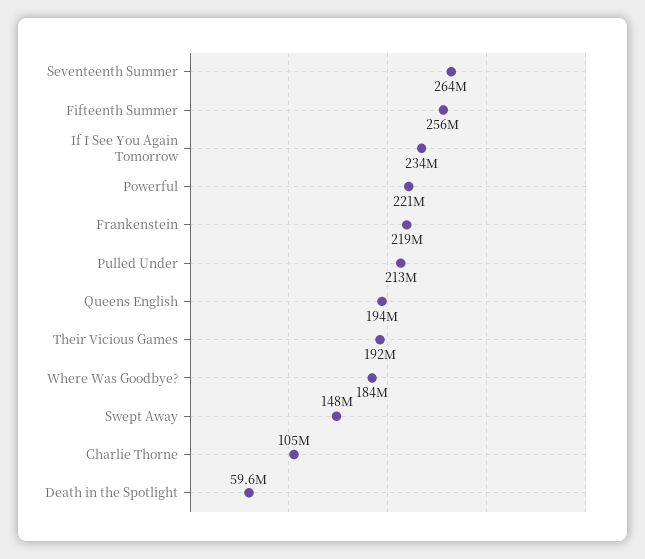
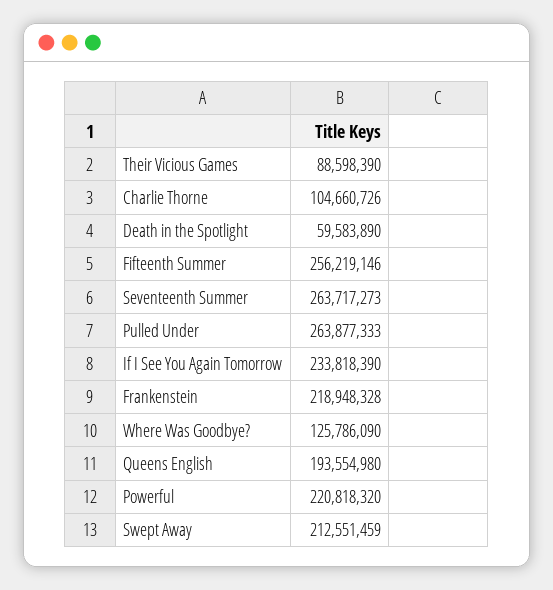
Pulled Under: 213000000 -> 263877333
Their Vicious Games: 192000000 -> 88598390
Where Was Goodbye?: 184000000 -> 125786090
Swept Away: 148000000 -> 212551459

